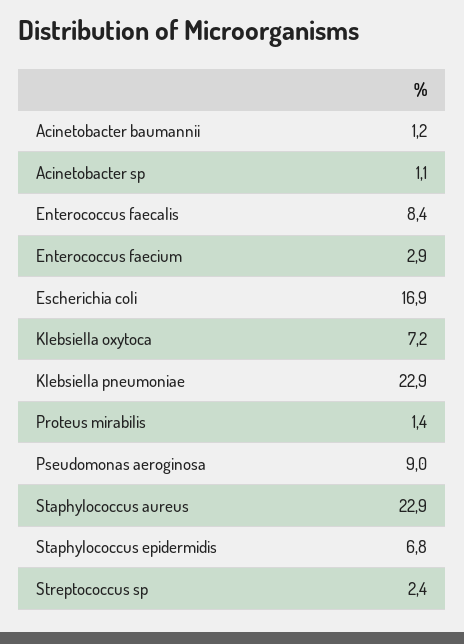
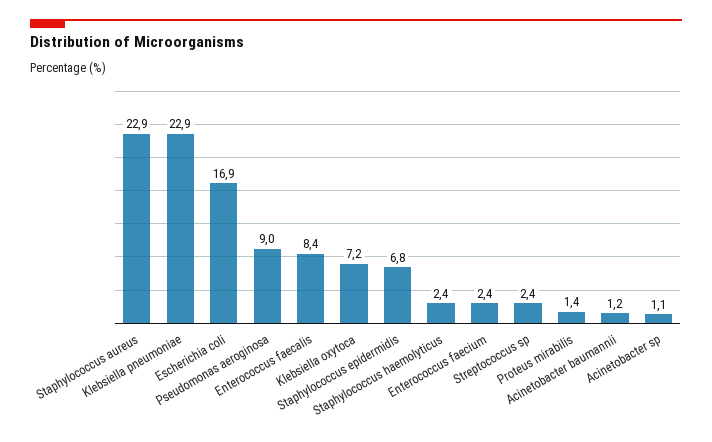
Enterococcus faecium: 2.9 -> 2.4
Staphylococcus haemolyticus: none -> 2.4

